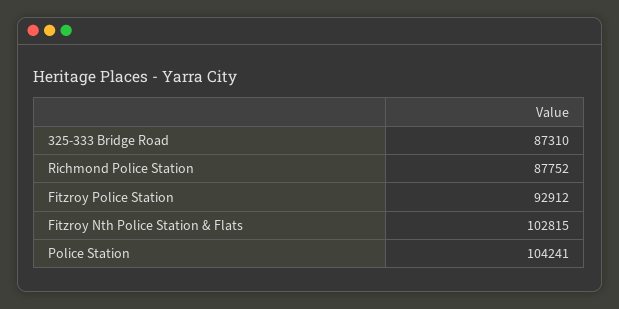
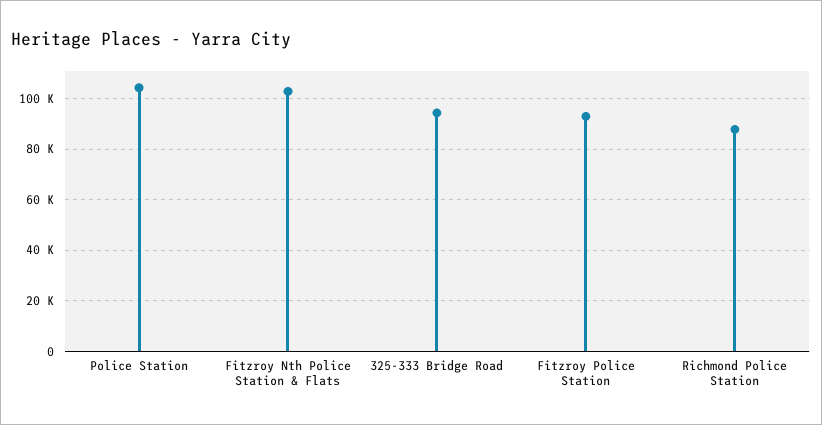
325-333 Bridge Road: 87310 -> 95000

